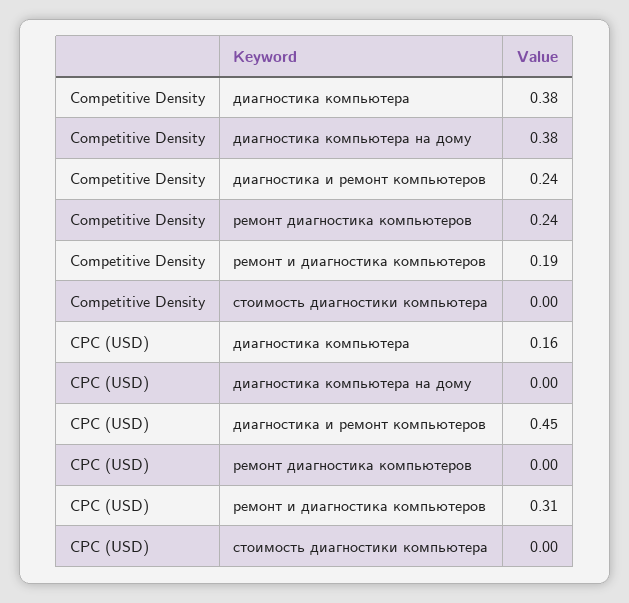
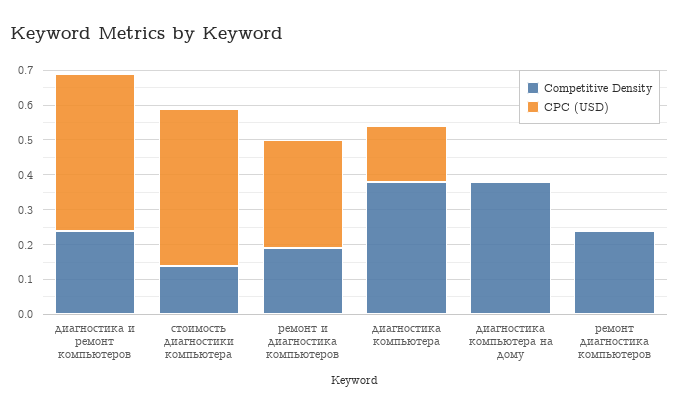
Competitive Density, стоимость диагностики компьютера: 0 -> 0.15
CPC (USD), стоимость диагностики компьютера: 0 -> 0.45

